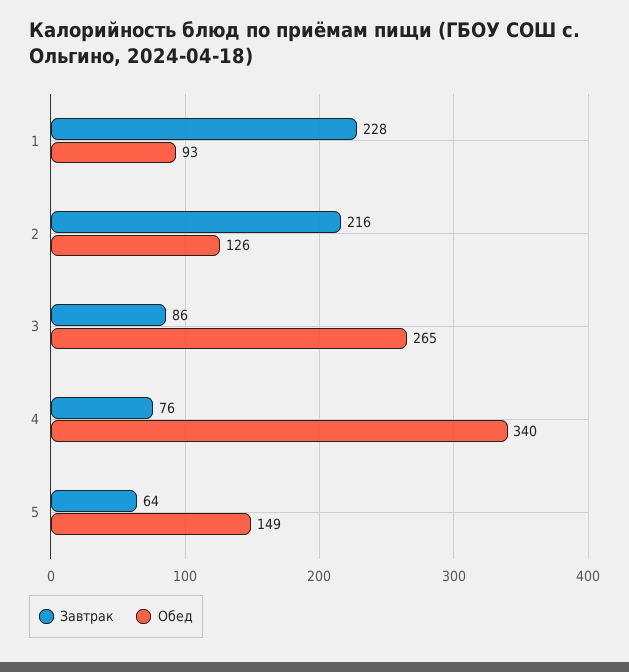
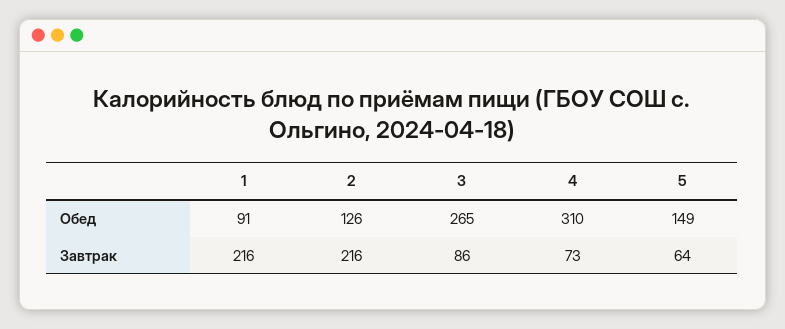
Завтрак, 1: 228 -> 216
Обед, 1: 93 -> 91
Завтрак, 4: 76 -> 73
Обед, 4: 340 -> 310

